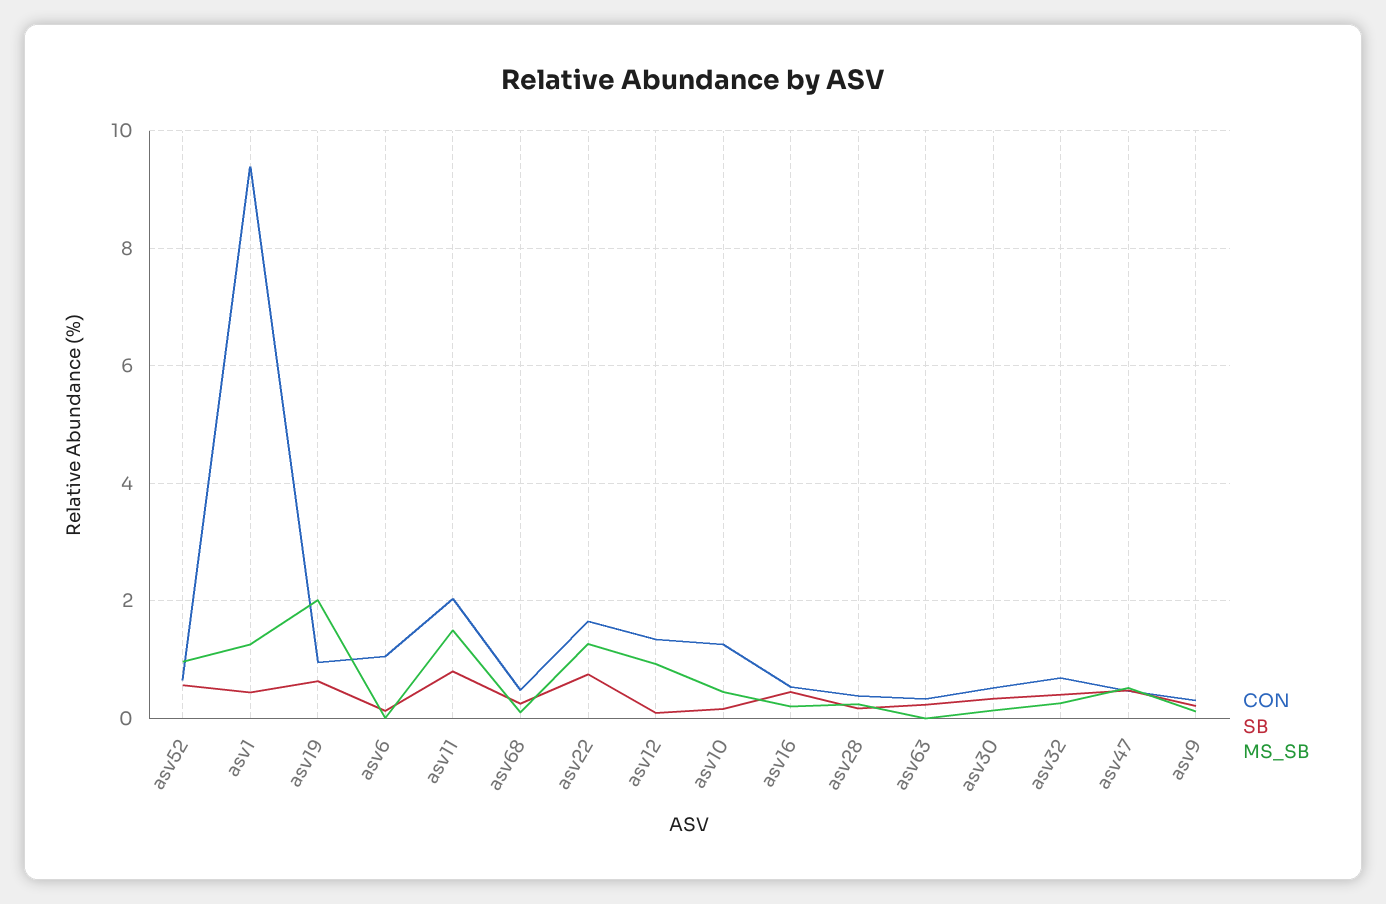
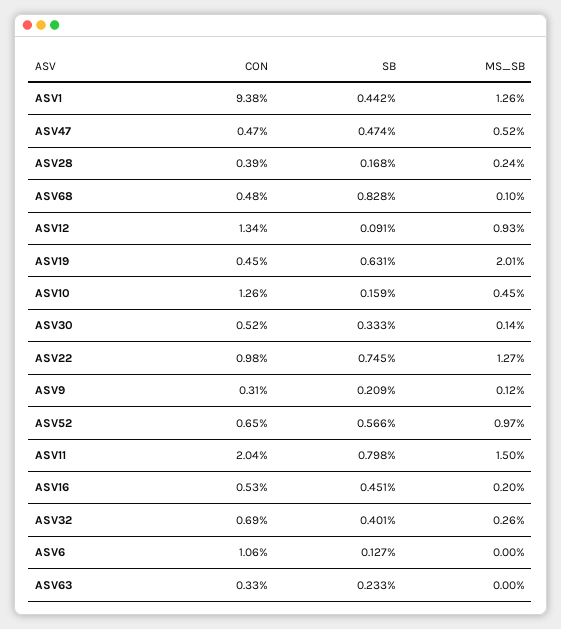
CON, asv19: 1 -> 0.45
SB, asv68: 0.2 -> 0.828
CON, asv22: 1.6 -> 0.98

